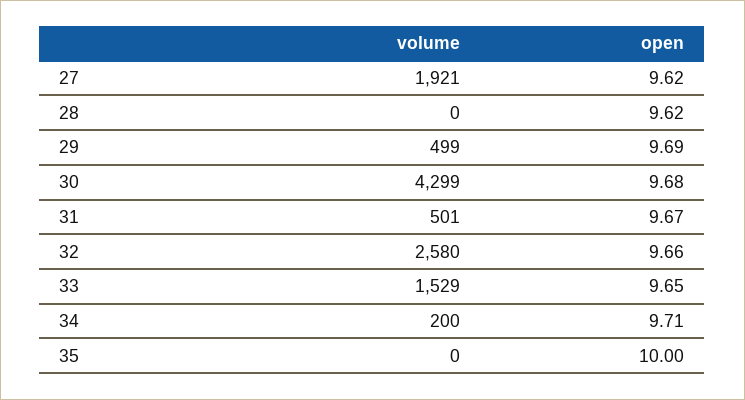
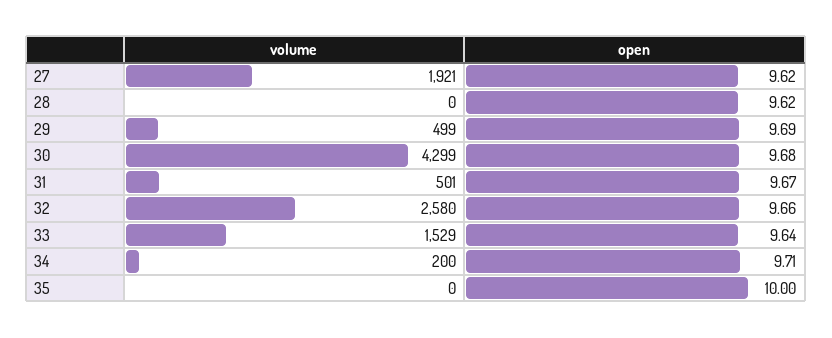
open, 33: 9.65 -> 9.64

